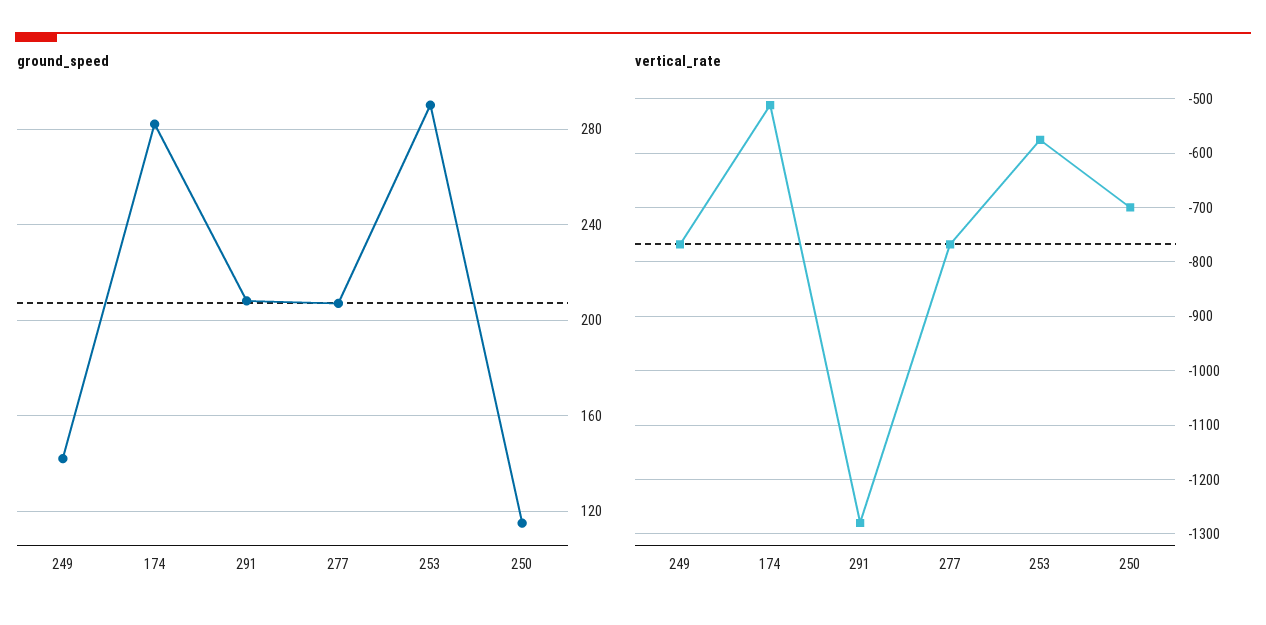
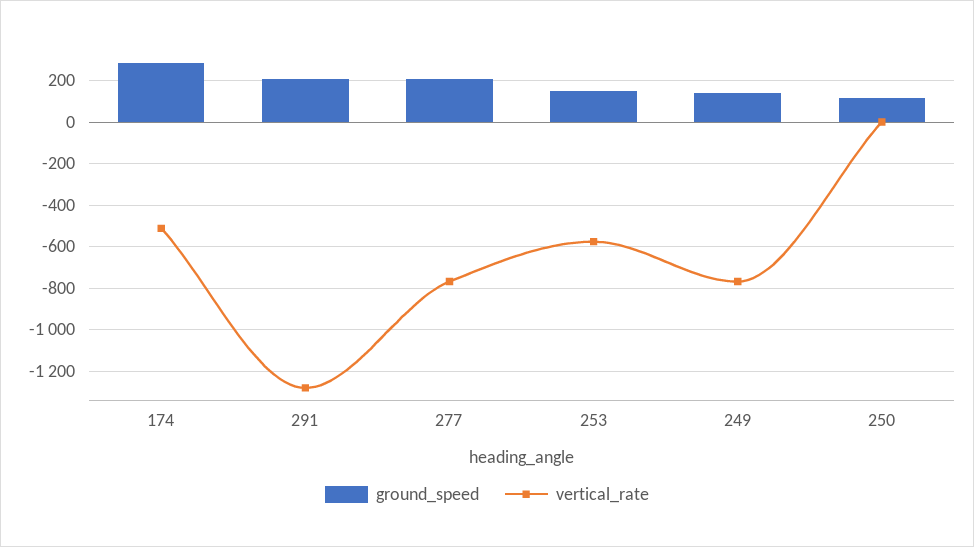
ground_speed, 253: 290 -> 150
vertical_rate, 250: -700 -> 0

